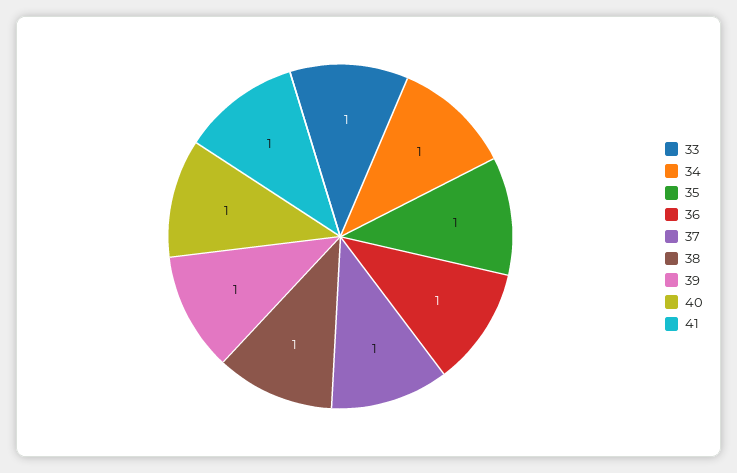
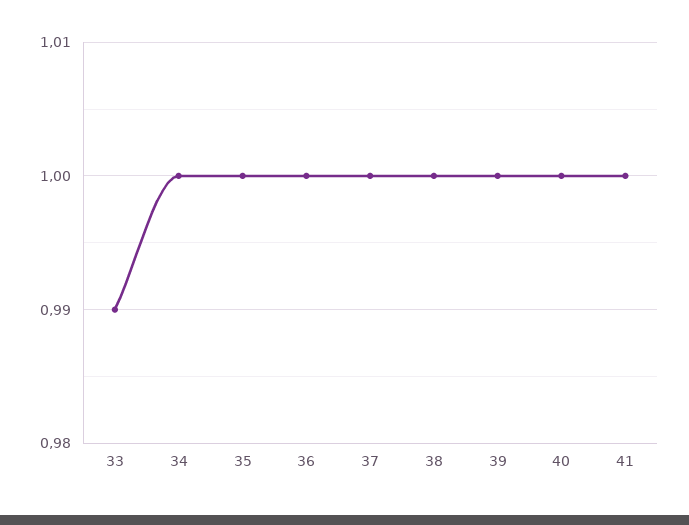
33: 1 -> 0.99

